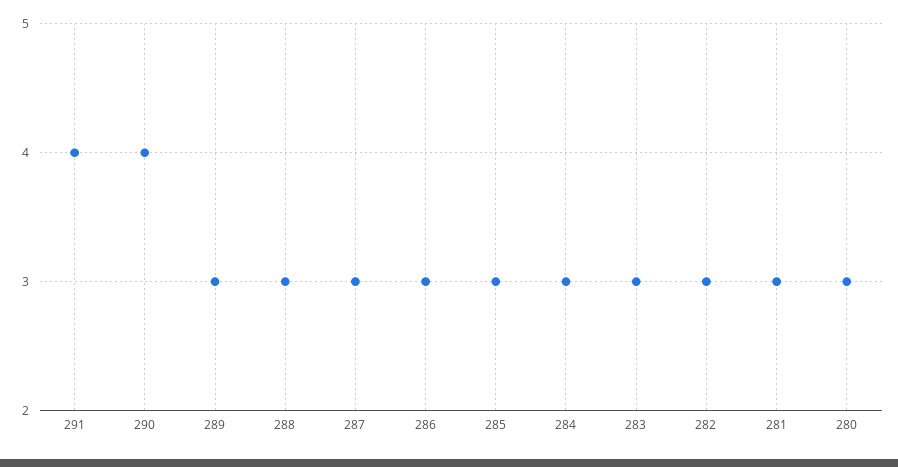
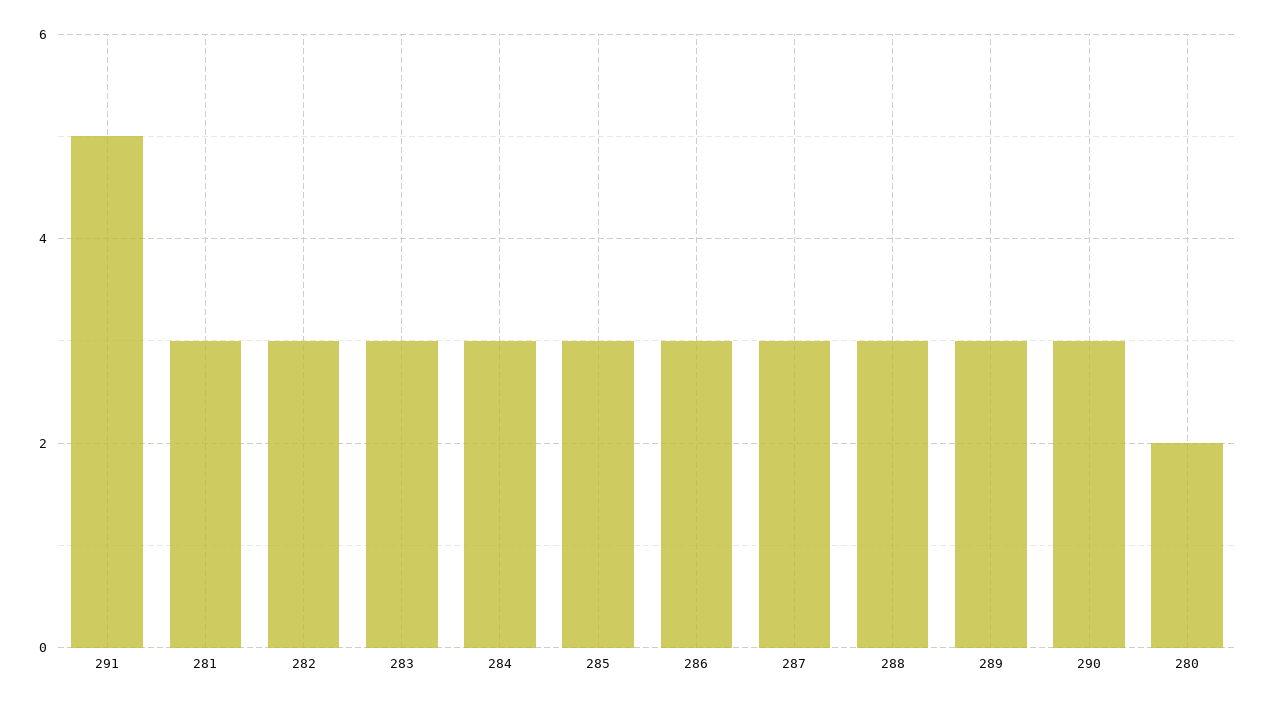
291: 4 -> 5
290: 4 -> 3
280: 3 -> 2

